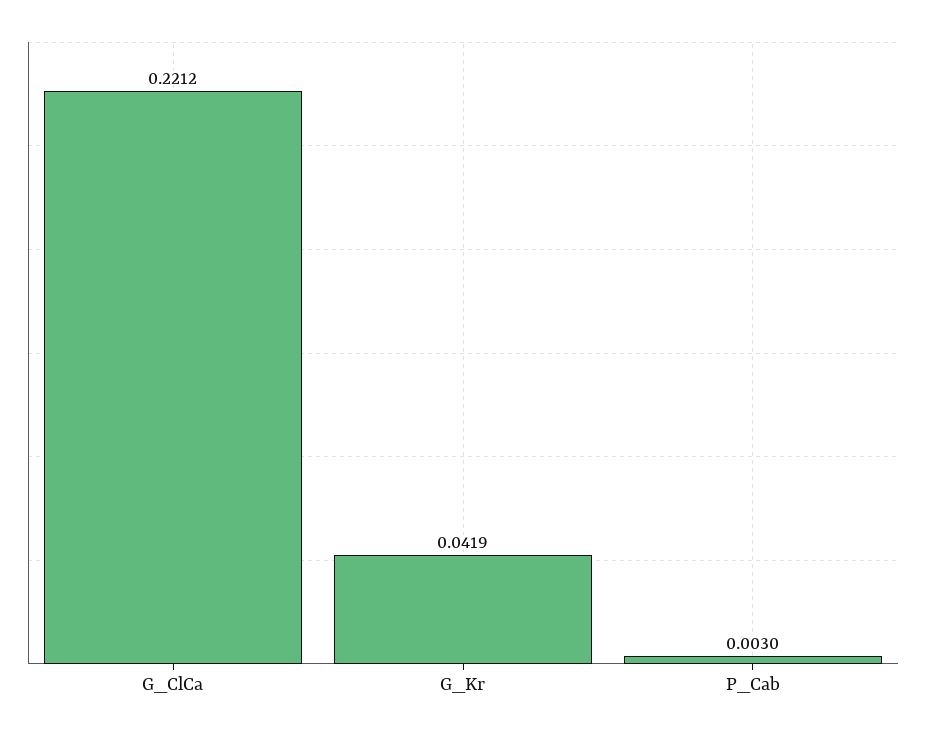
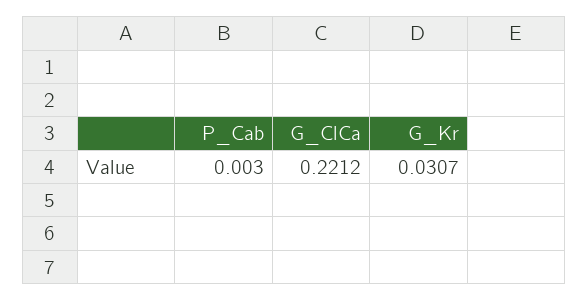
G_Kr: 0.0419 -> 0.0307

